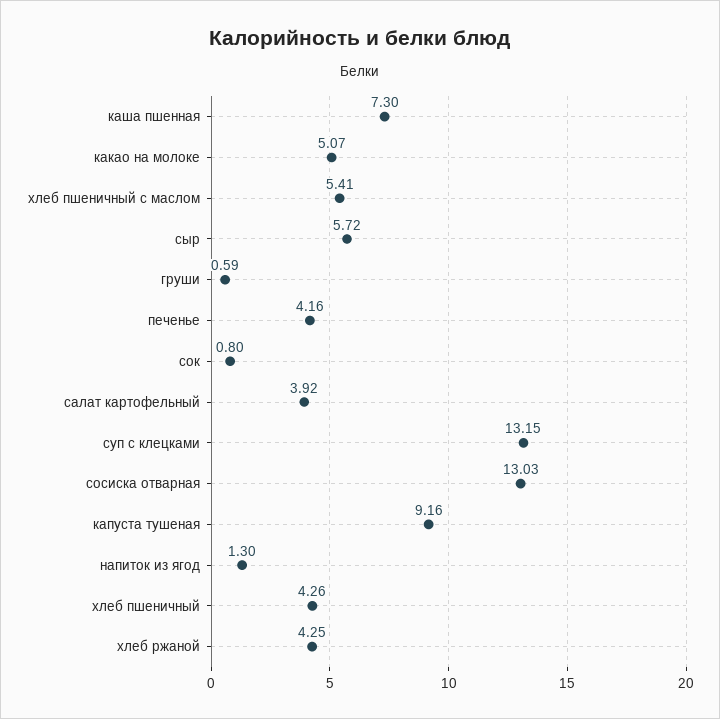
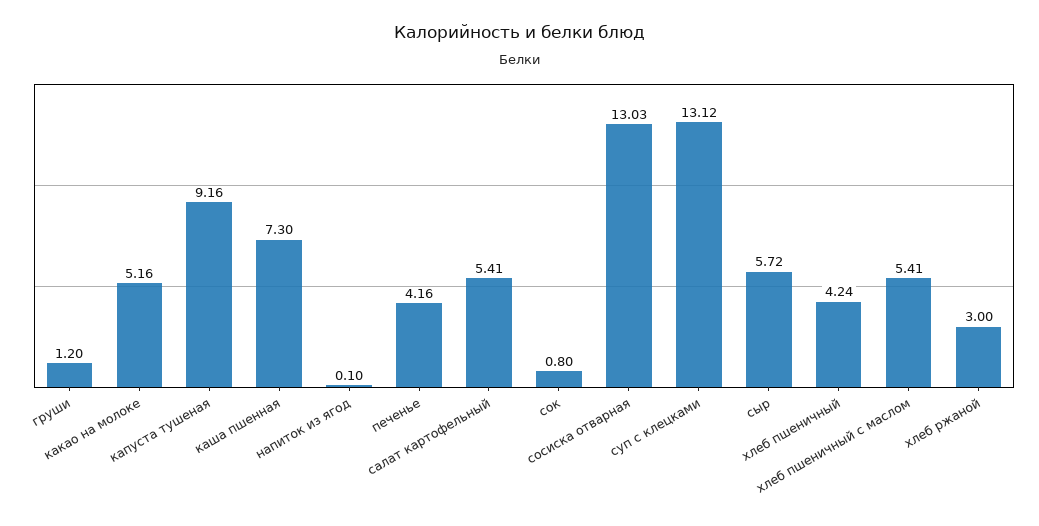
какао на молоке: 5.07 -> 5.16
груши: 0.59 -> 1.2
салат картофельный: 3.92 -> 5.41
суп с клецками: 13.15 -> 13.12
напиток из ягод: 1.3 -> 0.1
хлеб пшеничный: 4.26 -> 4.24
хлеб ржаной: 4.25 -> 3

